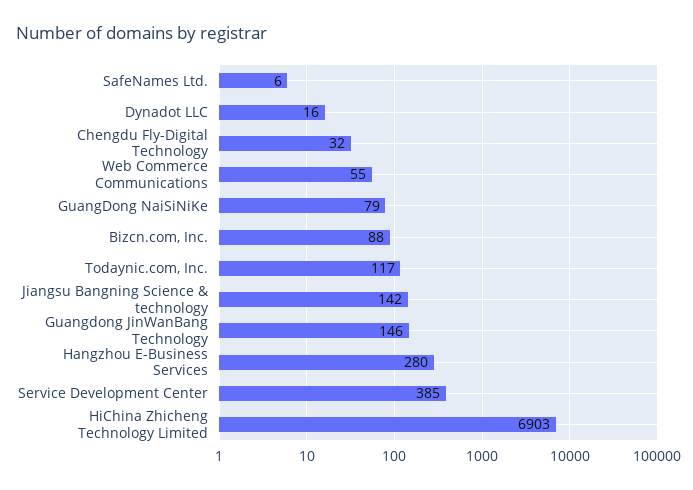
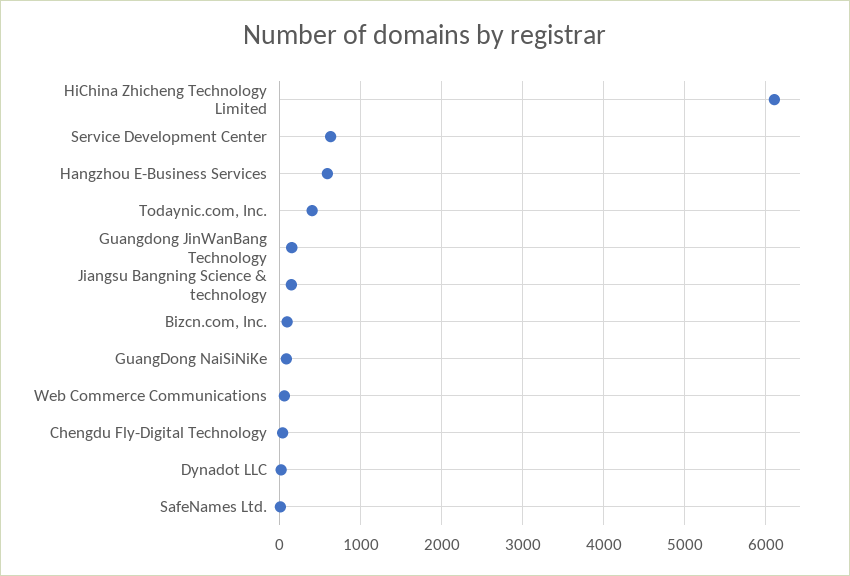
Todaynic.com, Inc.: 117 -> 400
Hangzhou E-Business Services: 280 -> 600
Service Development Center: 385 -> 600
HiChina Zhicheng Technology Limited: 6903 -> 6100

